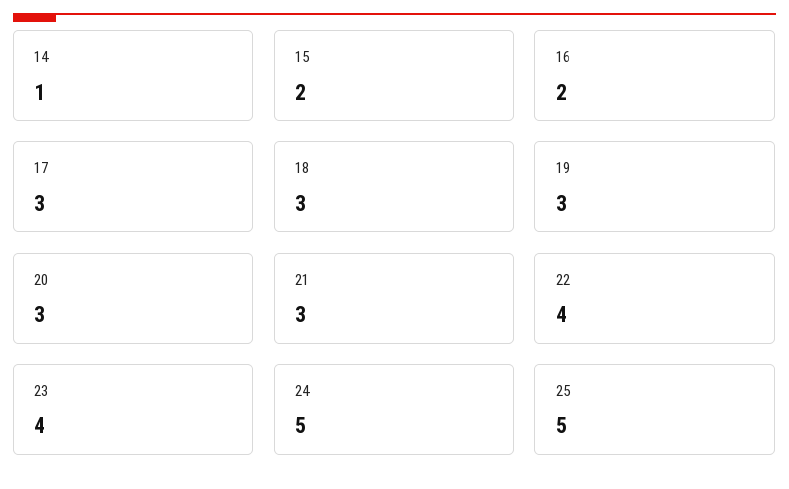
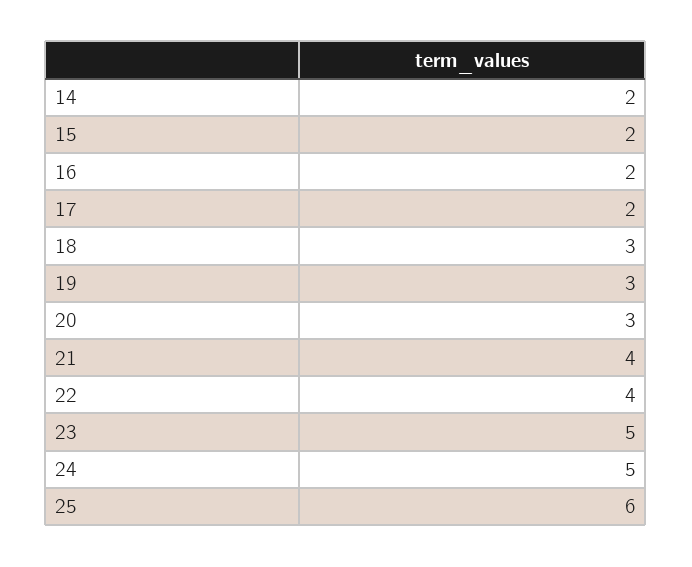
14: 1 -> 2
17: 3 -> 2
21: 3 -> 4
23: 4 -> 5
25: 5 -> 6

